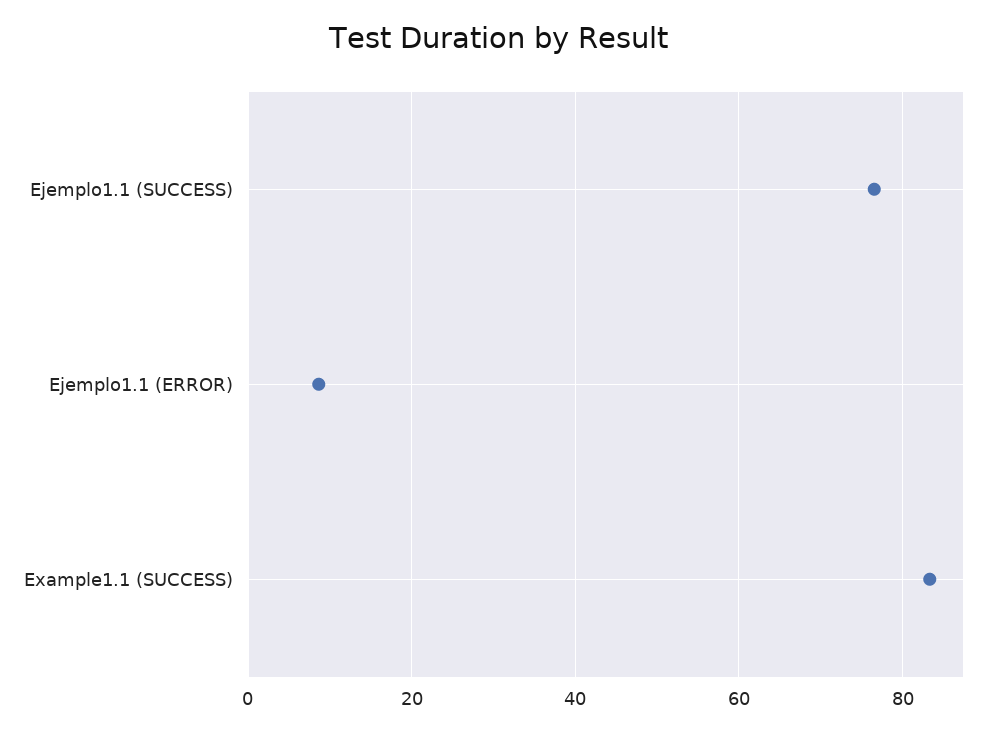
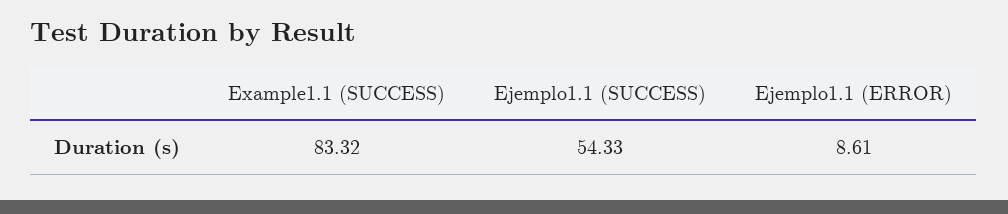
Ejemplo1.1 (SUCCESS): 76 -> 54.33

